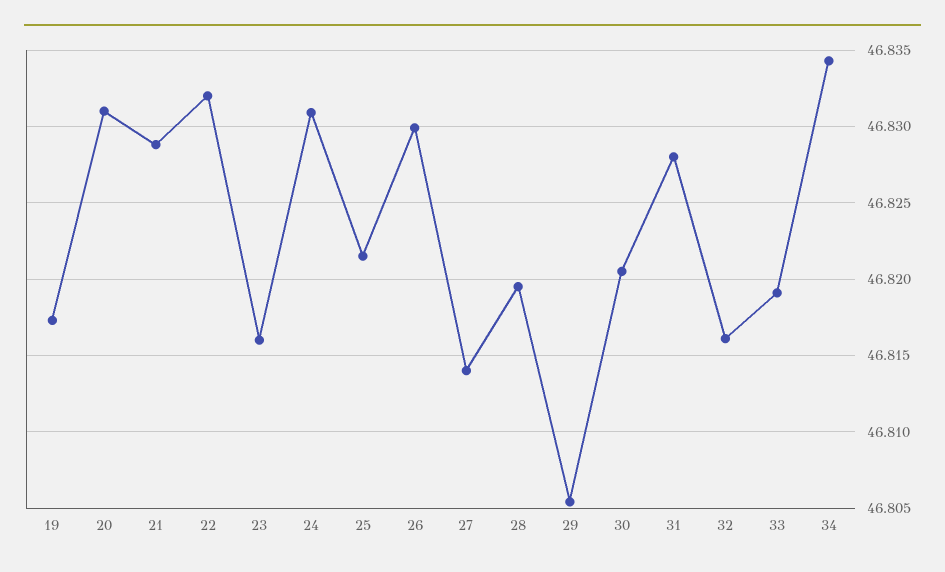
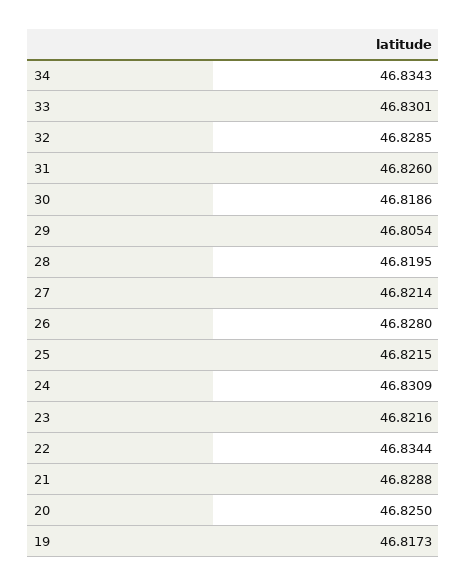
20: 46.831 -> 46.825
22: 46.832 -> 46.8344
23: 46.816 -> 46.8216
26: 46.83 -> 46.828
27: 46.814 -> 46.8214
30: 46.8205 -> 46.8186
31: 46.828 -> 46.826
32: 46.816 -> 46.8285
33: 46.819 -> 46.8301

